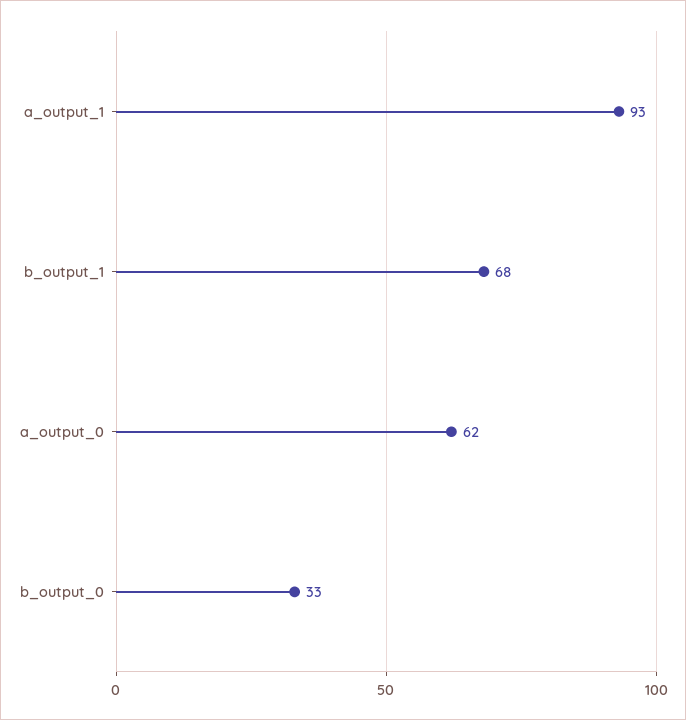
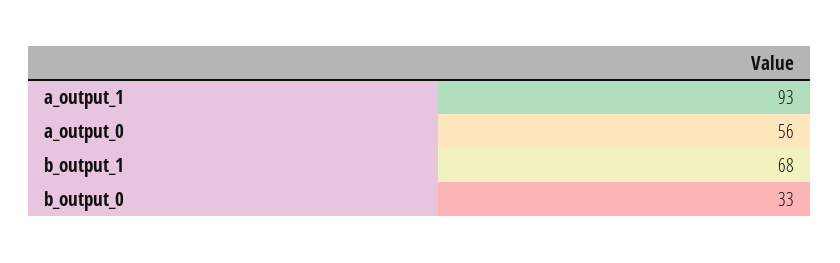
a_output_0: 62 -> 56

